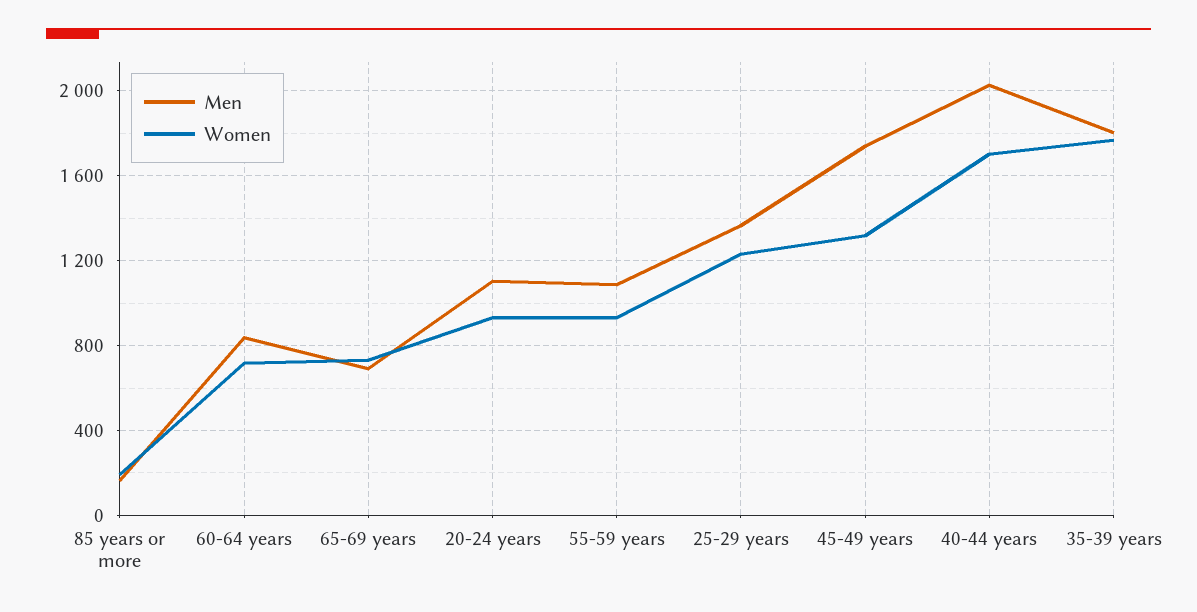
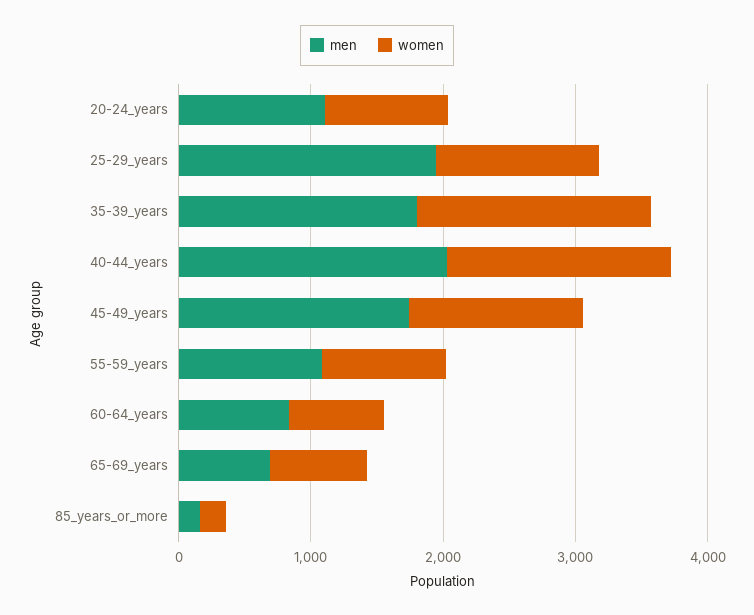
Men, 25-29 years: 1350 -> 2000

